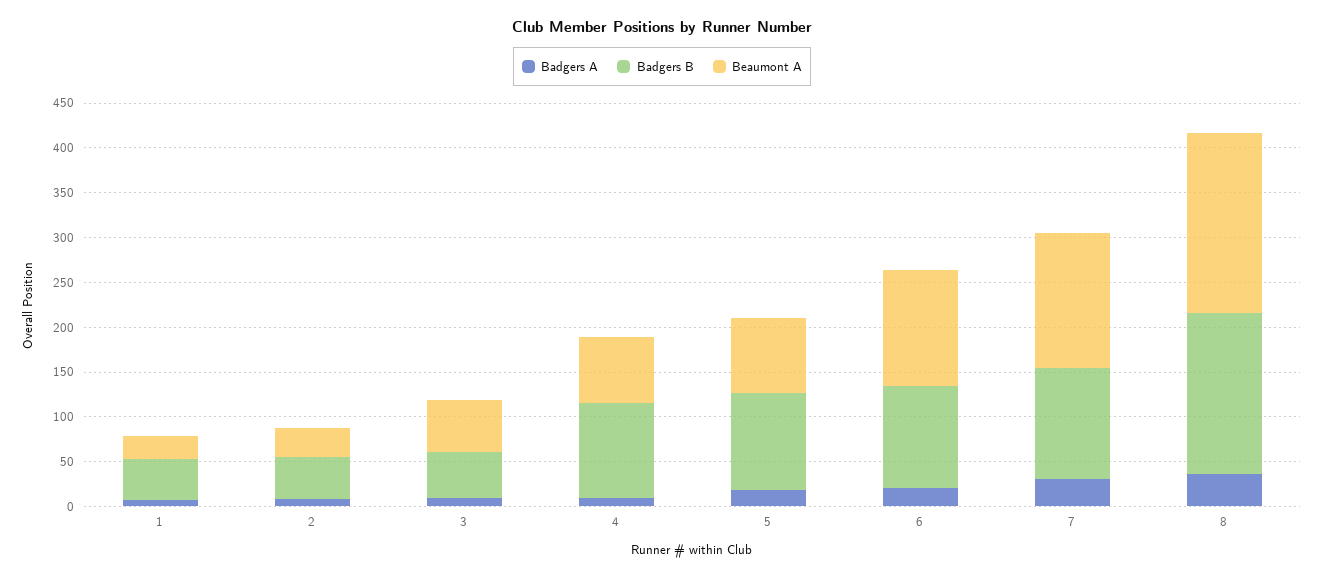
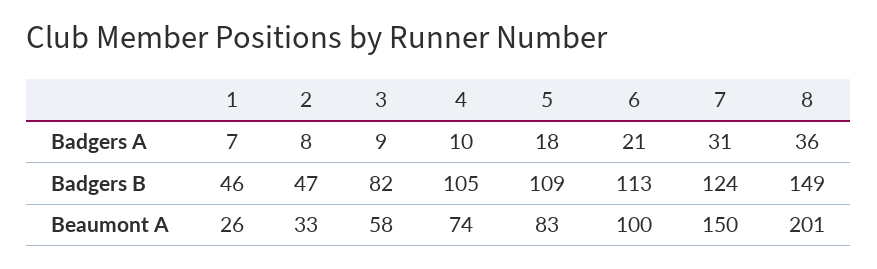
Badgers B, 3: 50 -> 82
Beaumont A, 6: 130 -> 100
Badgers B, 8: 180 -> 149

